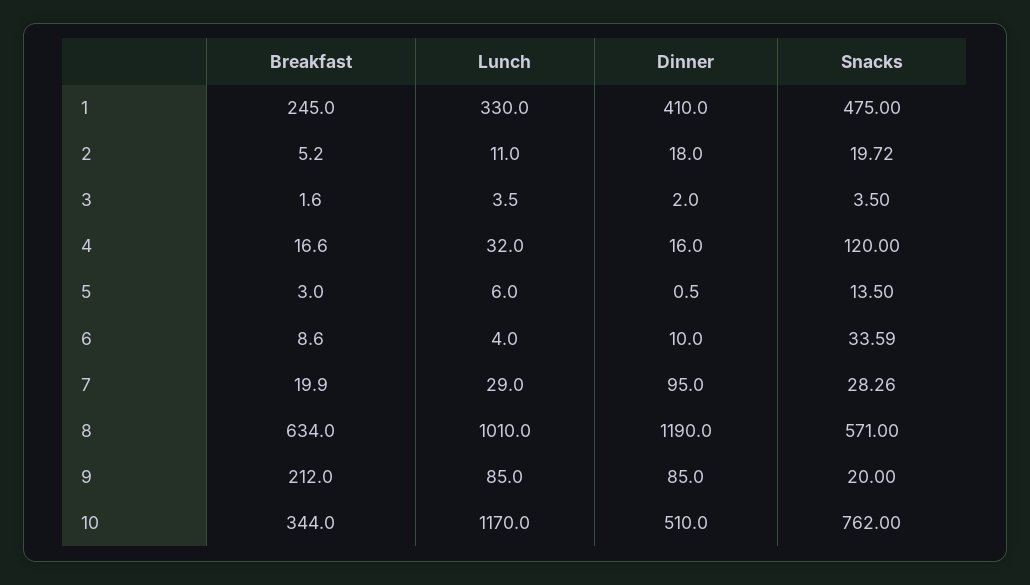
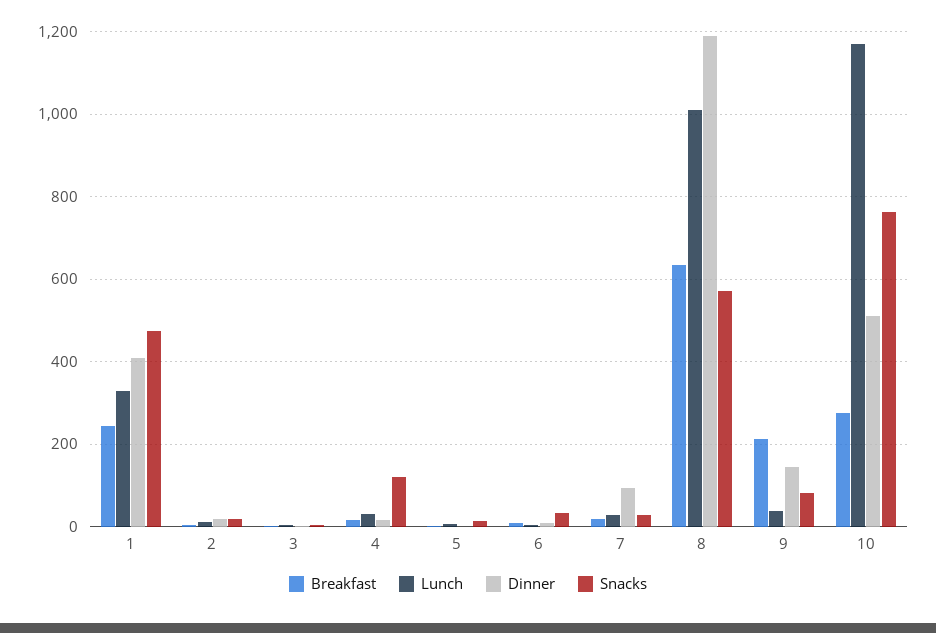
Lunch, 9: 85 -> 40
Dinner, 9: 85 -> 140
Snacks, 9: 20 -> 80
Breakfast, 10: 344 -> 280

